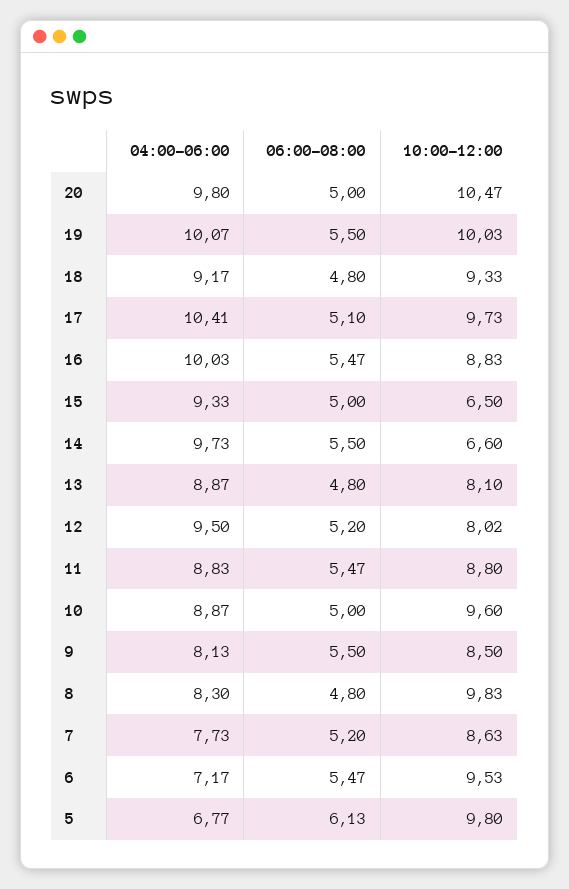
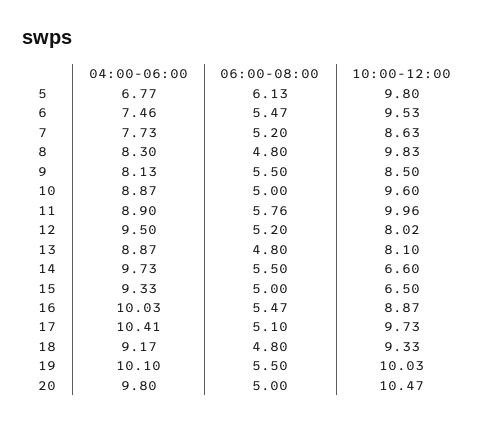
04:00-06:00, 19: 10.07 -> 10.1
10:00-12:00, 16: 8.83 -> 8.87
04:00-06:00, 11: 8.83 -> 8.9
06:00-08:00, 11: 5.47 -> 5.76
10:00-12:00, 11: 8.8 -> 9.96
04:00-06:00, 6: 7.17 -> 7.46

